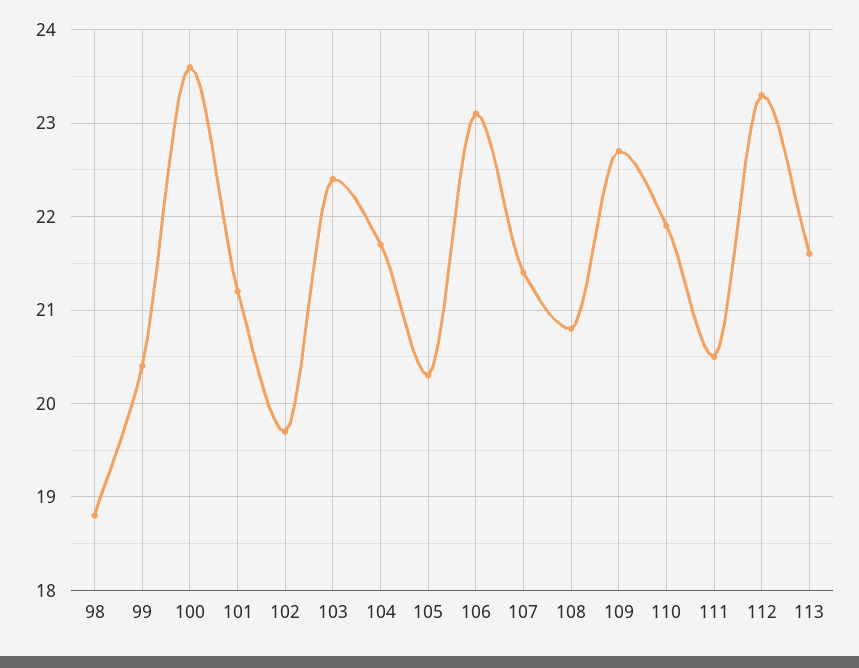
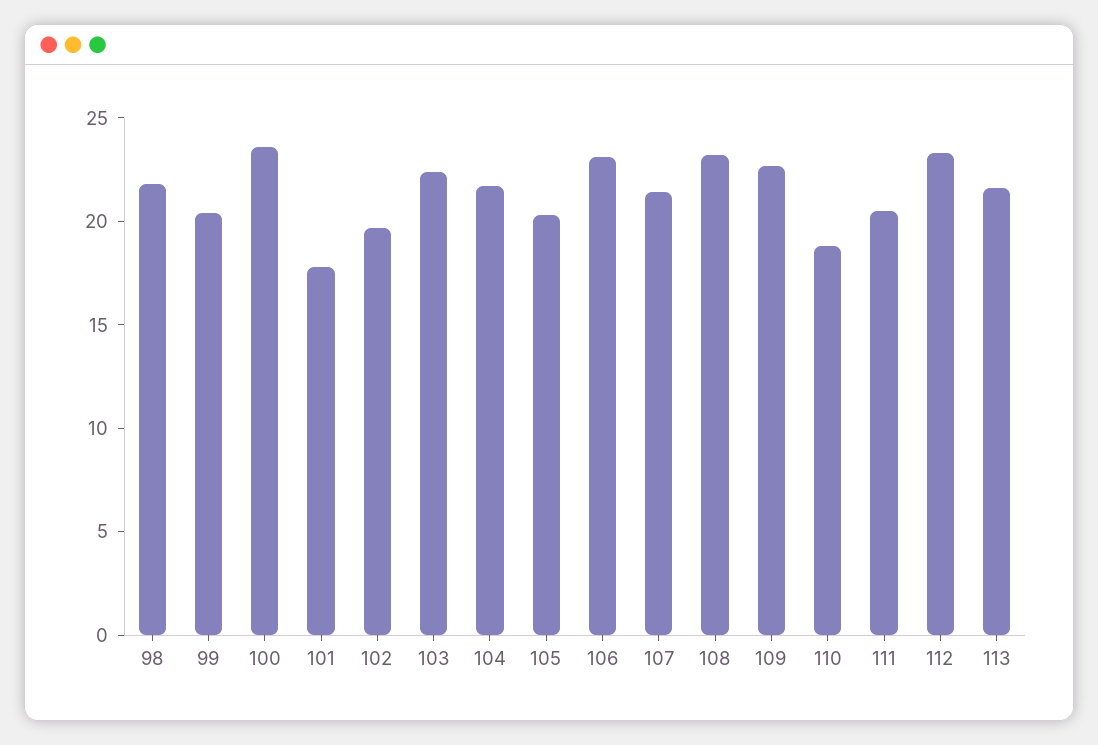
98: 18.8 -> 22
101: 21.2 -> 18
108: 20.8 -> 23
110: 21.9 -> 19

